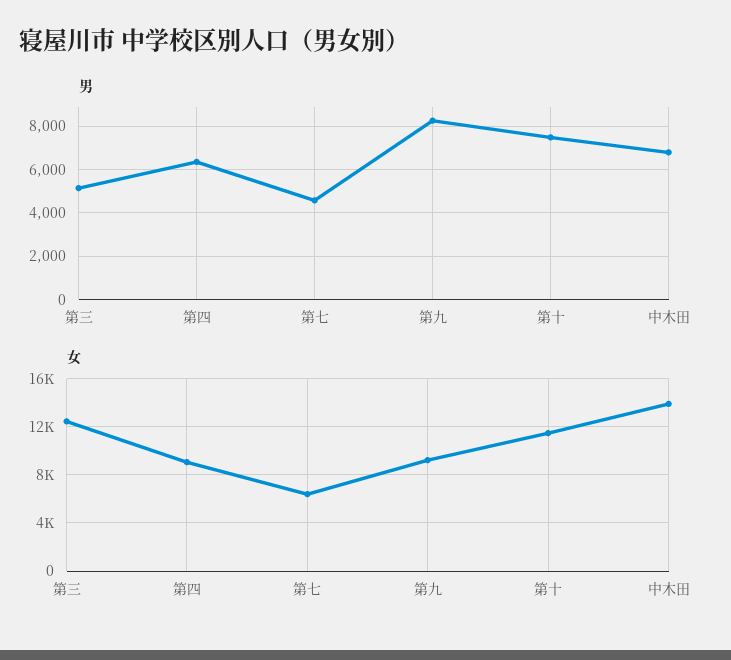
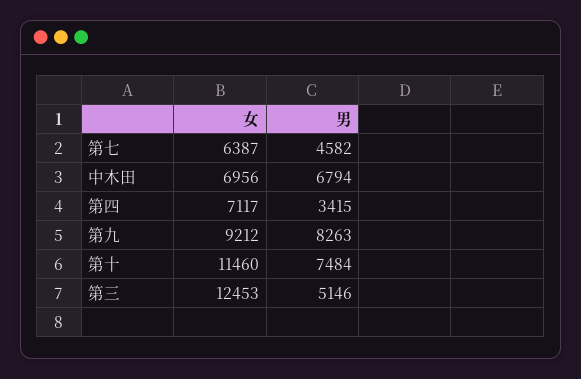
男, 第四: 6500 -> 3415
女, 第四: 9000 -> 7117
女, 中木田: 14000 -> 6956

